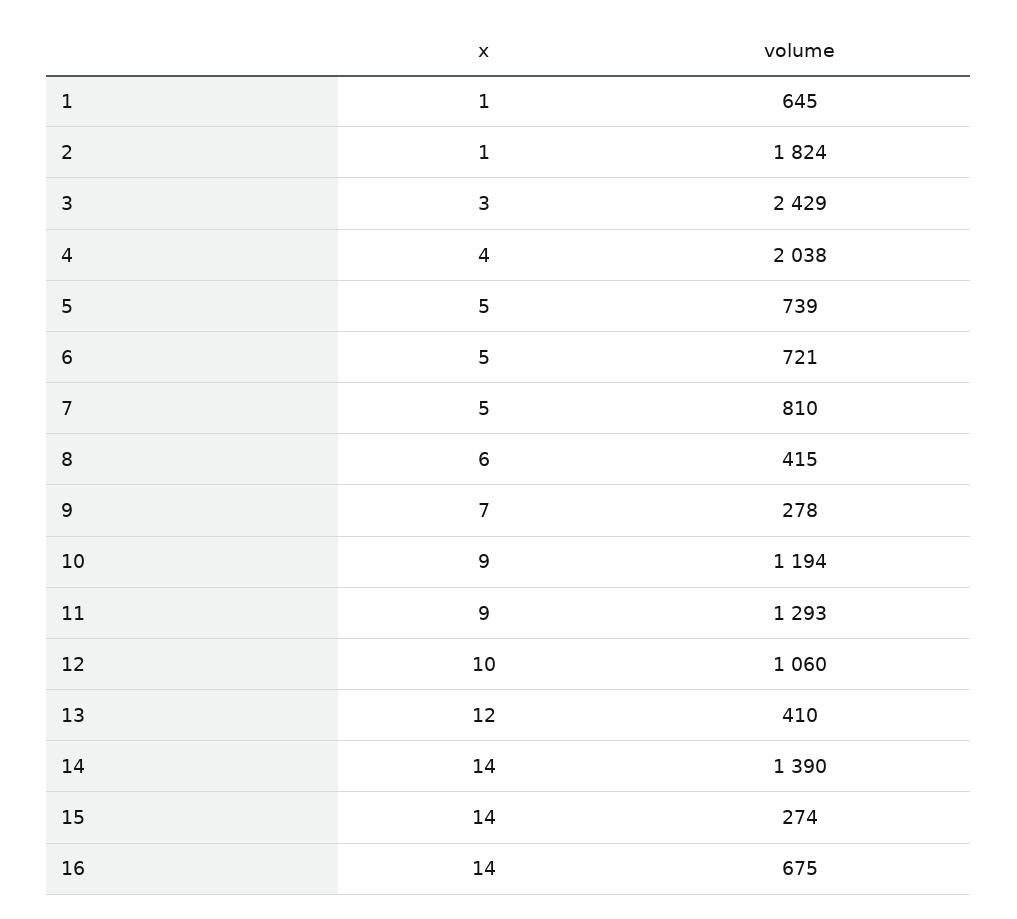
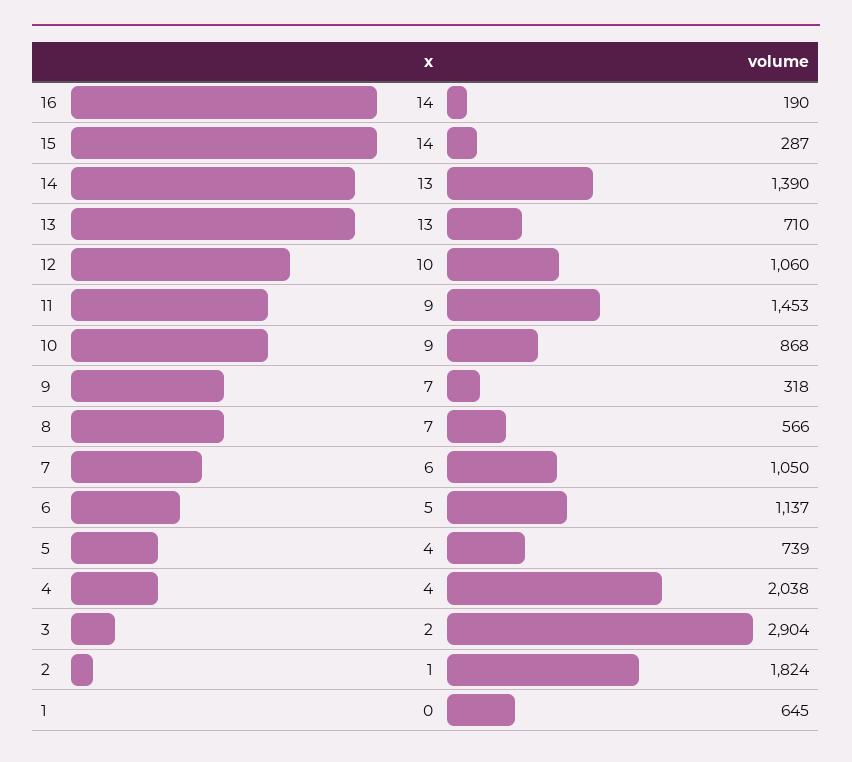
x, 1: 1 -> 0
x, 3: 3 -> 2
volume, 3: 2429 -> 2904
x, 5: 5 -> 4
volume, 6: 721 -> 1137
x, 7: 5 -> 6
volume, 7: 810 -> 1050
x, 8: 6 -> 7
volume, 8: 415 -> 566
volume, 9: 278 -> 318
volume, 10: 1194 -> 868
volume, 11: 1293 -> 1453
x, 13: 12 -> 13
volume, 13: 410 -> 710
x, 14: 14 -> 13
volume, 15: 274 -> 287
volume, 16: 675 -> 190

